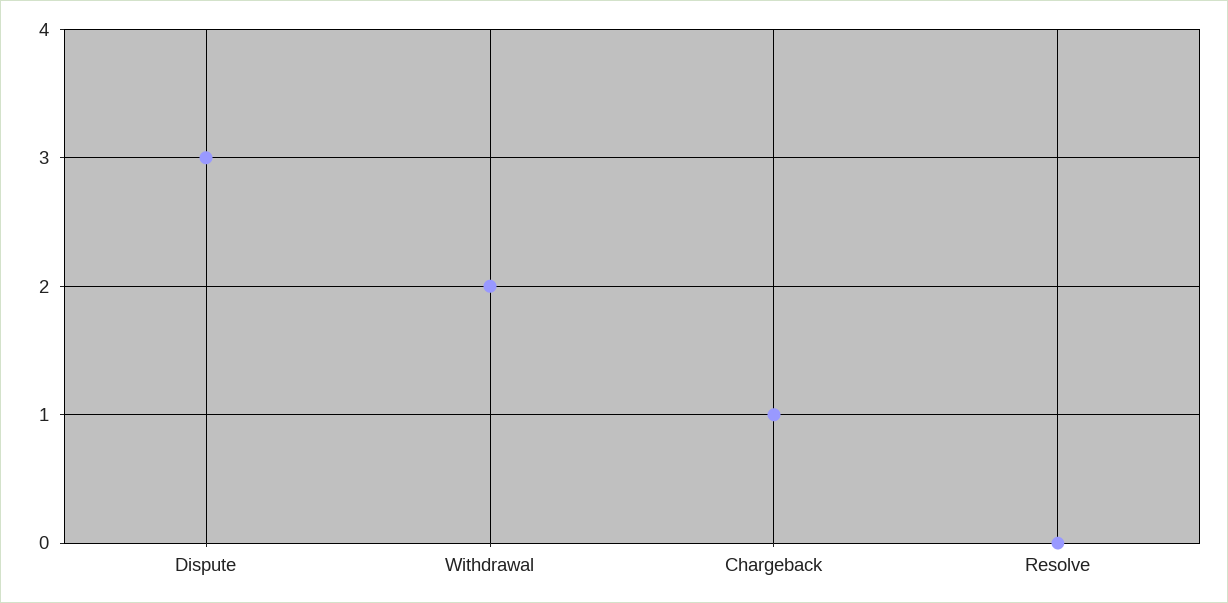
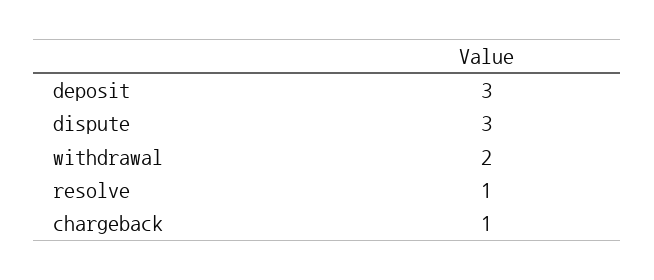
Resolve: 0 -> 1
deposit: none -> 3

